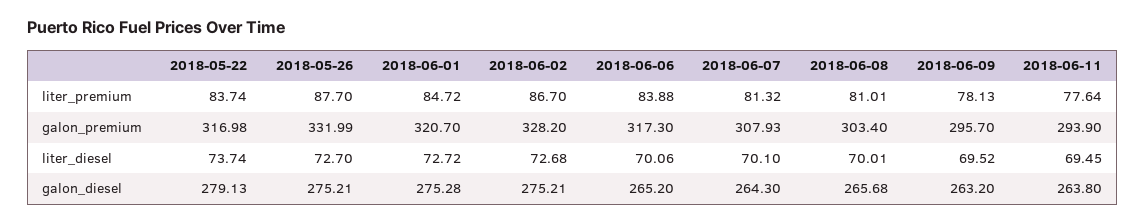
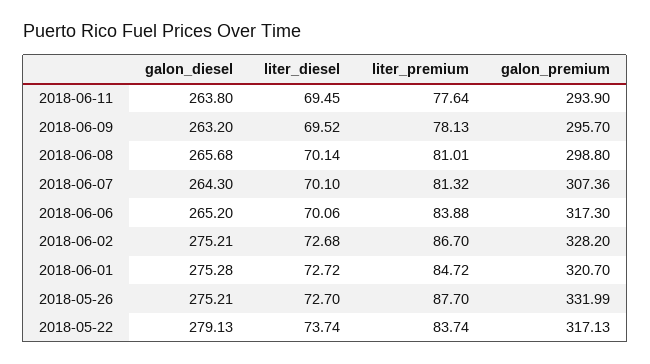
2018-05-22, galon_premium: 316.98 -> 317.13
2018-06-07, galon_premium: 307.93 -> 307.36
2018-06-08, galon_premium: 303.4 -> 298.8
2018-06-08, liter_diesel: 70.01 -> 70.14

